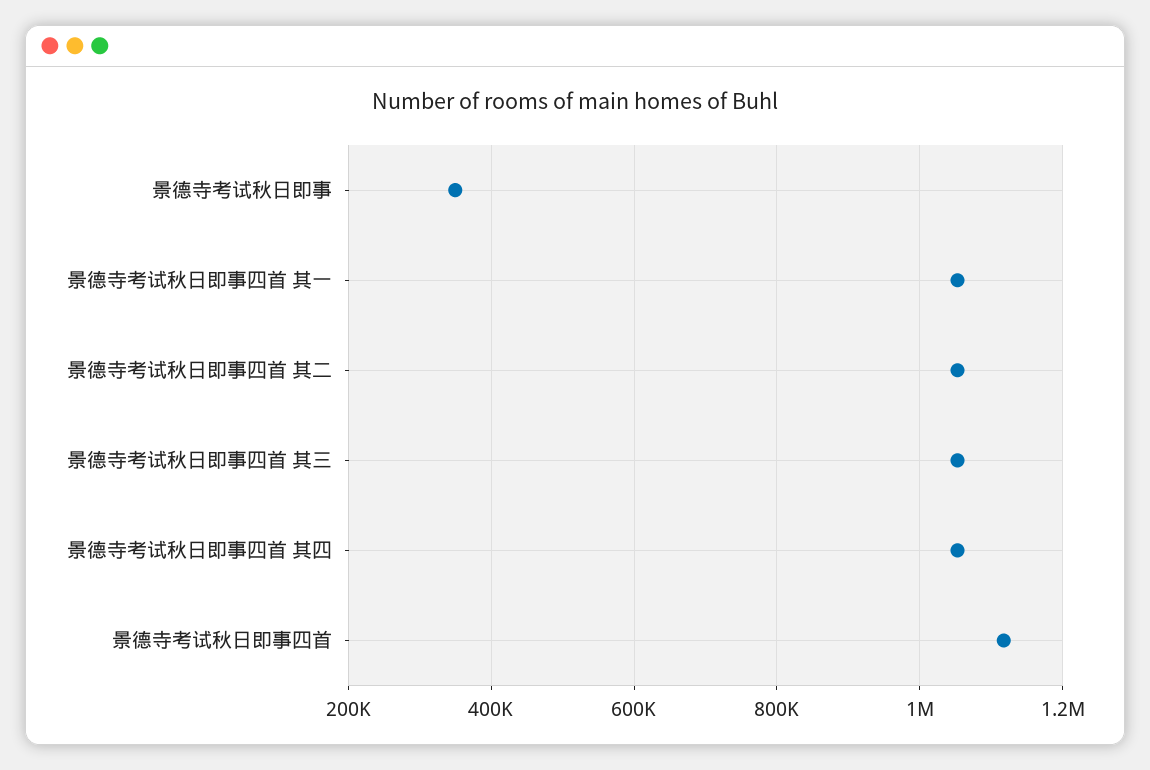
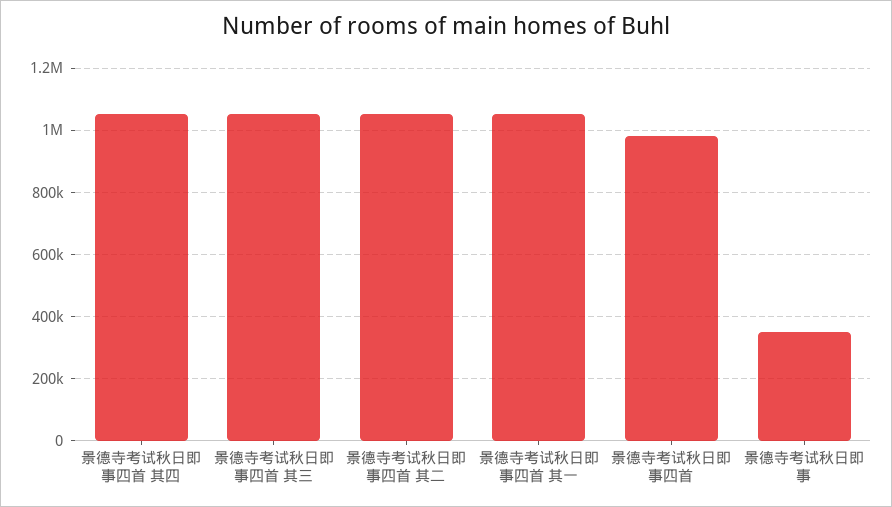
景德寺考试秋日即事四首: 1120000 -> 980000

